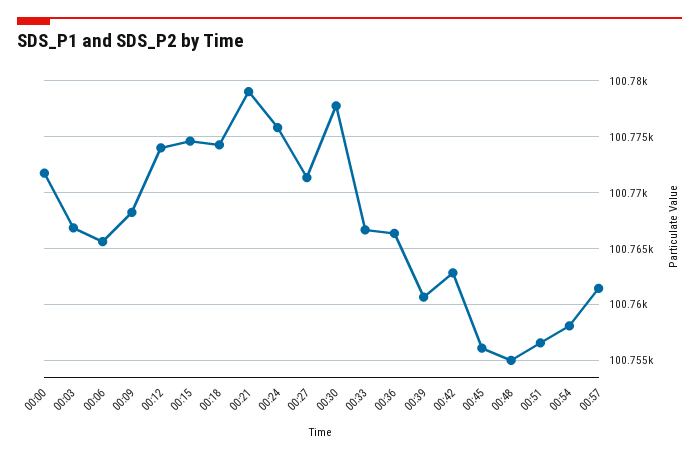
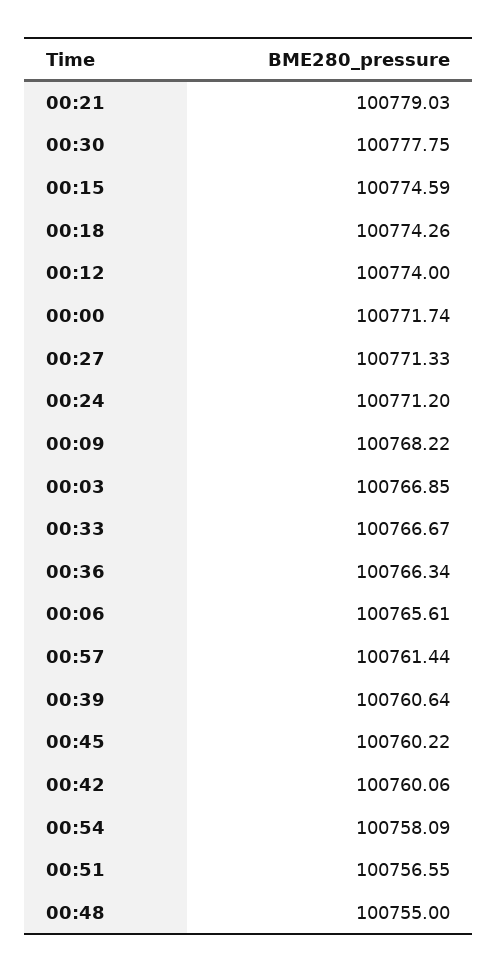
00:24: 100776 -> 100771.2
00:42: 100763 -> 100760.06
00:45: 100756 -> 100760.22

